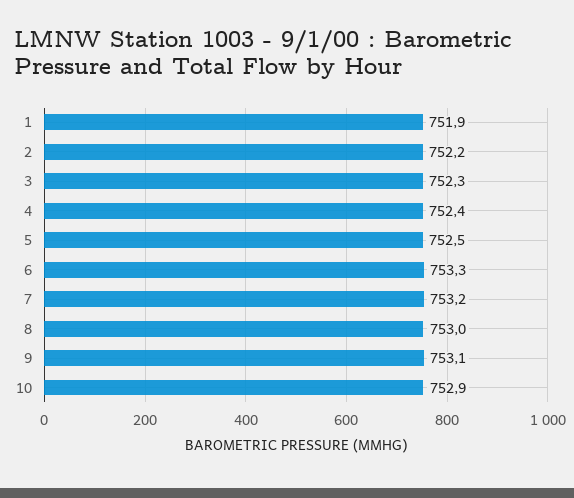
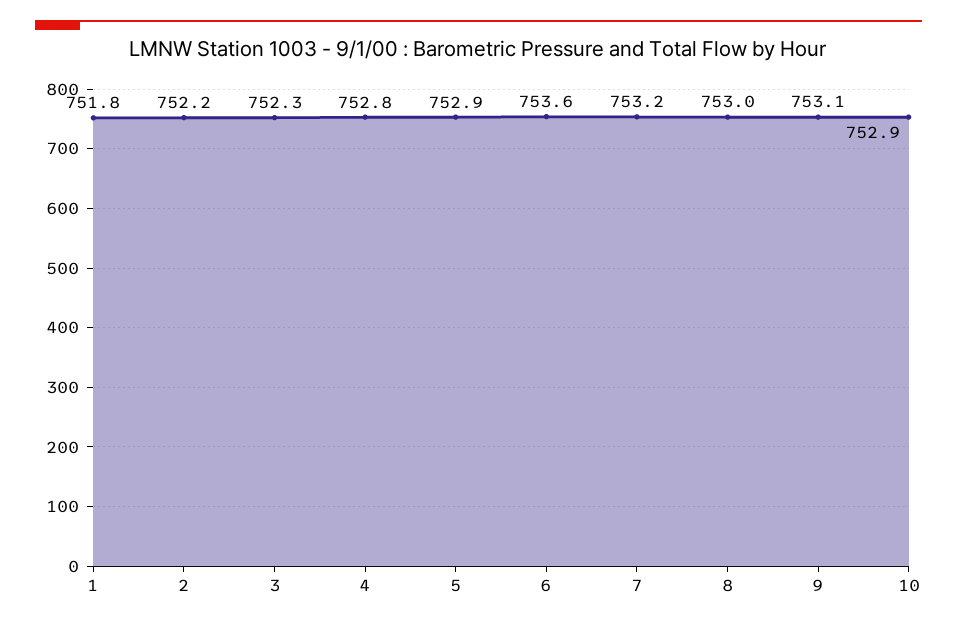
1: 751.9 -> 751.8
4: 752.4 -> 752.8
5: 752.5 -> 752.9
6: 753.3 -> 753.6

